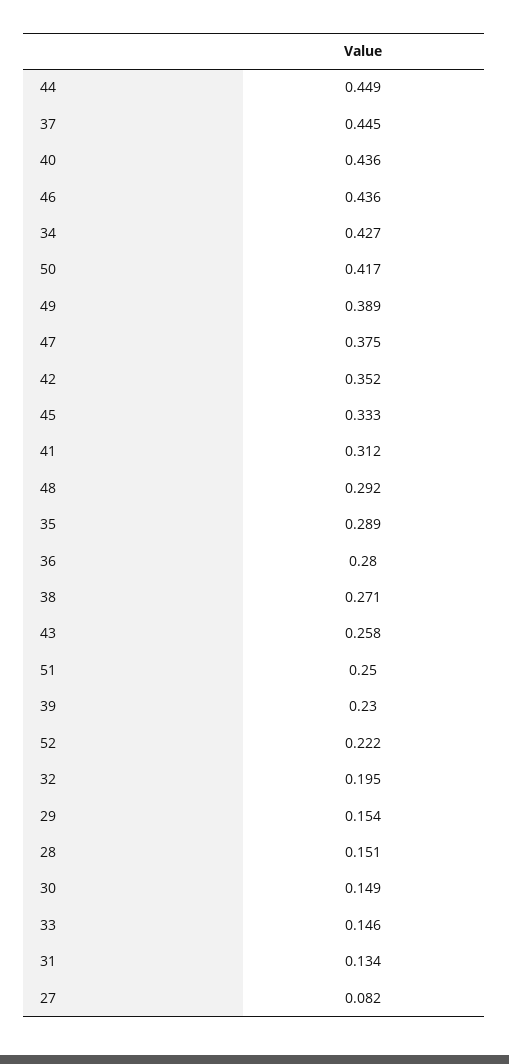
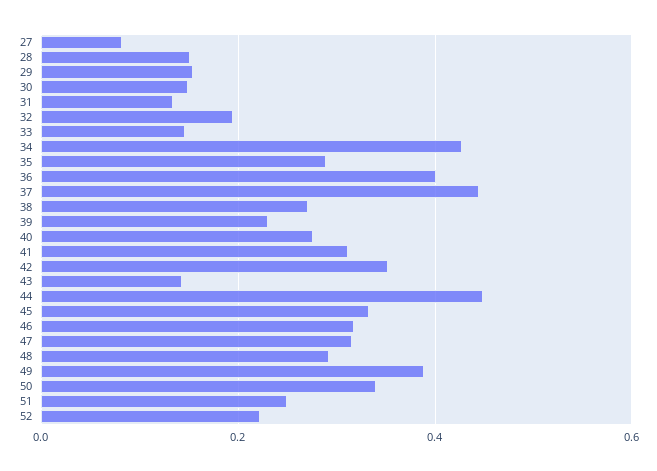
40: 0.436 -> 0.28
46: 0.436 -> 0.32
50: 0.417 -> 0.34
47: 0.375 -> 0.32
36: 0.28 -> 0.4
43: 0.258 -> 0.14

